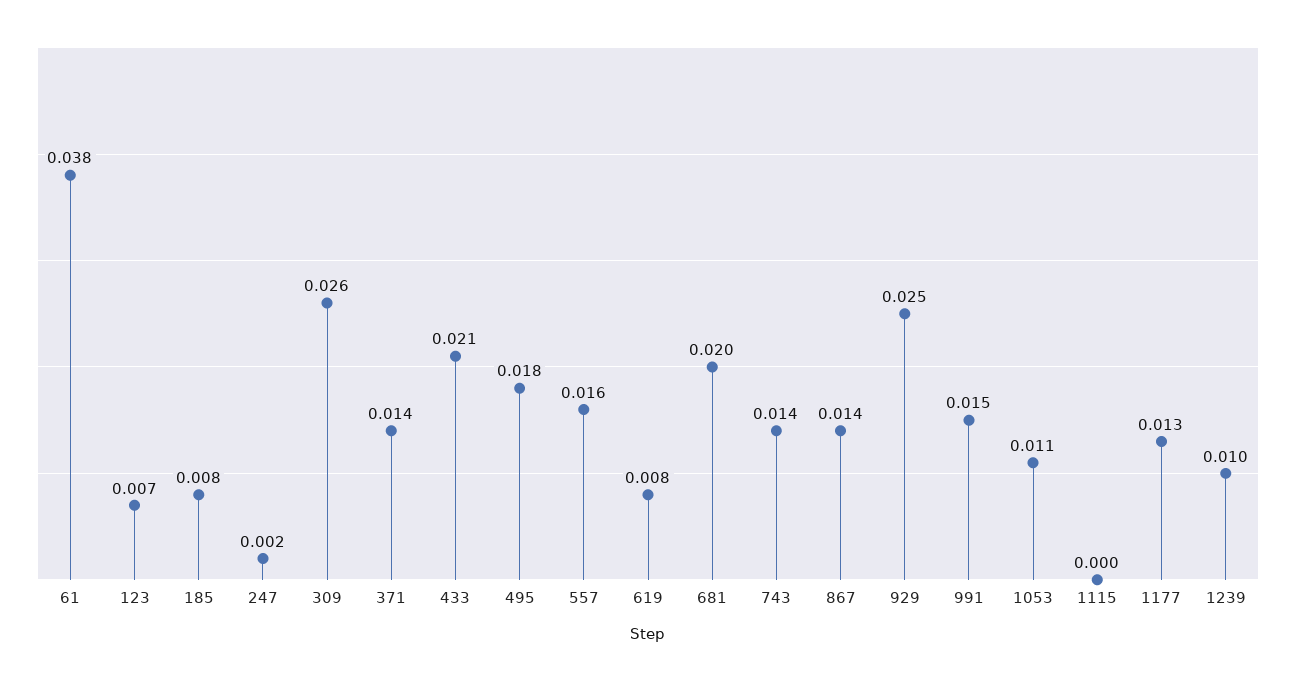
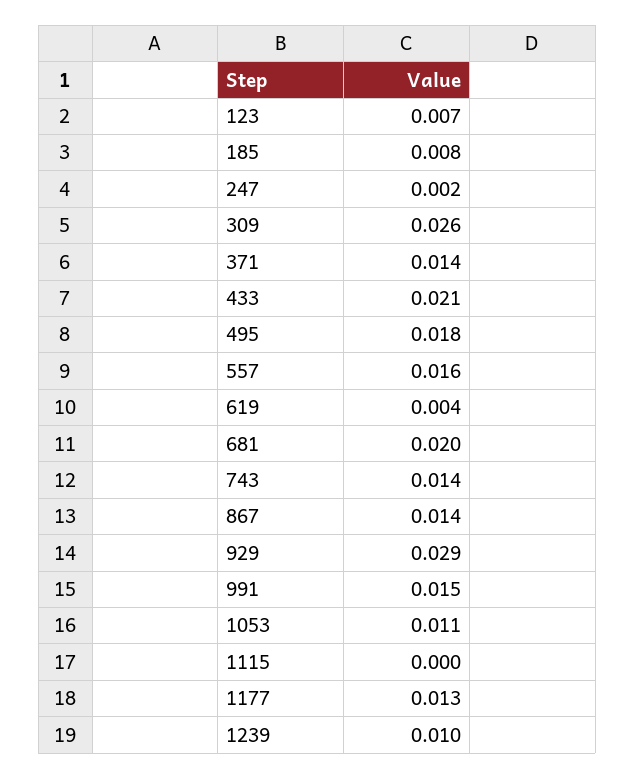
61: 0.038 -> none
619: 0.008 -> 0.004
929: 0.025 -> 0.029

